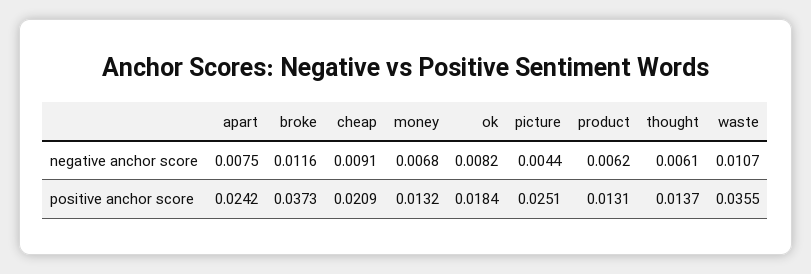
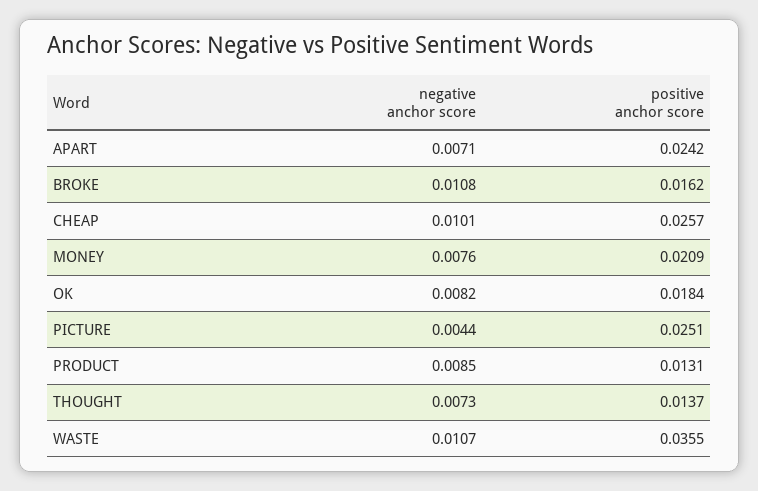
apart, negative anchor score: 0.0075 -> 0.0071
broke, negative anchor score: 0.0116 -> 0.0108
cheap, negative anchor score: 0.0091 -> 0.0101
money, negative anchor score: 0.0068 -> 0.0076
product, negative anchor score: 0.0062 -> 0.0085
thought, negative anchor score: 0.0061 -> 0.0073
broke, positive anchor score: 0.0373 -> 0.0162
cheap, positive anchor score: 0.0209 -> 0.0257
money, positive anchor score: 0.0132 -> 0.0209

